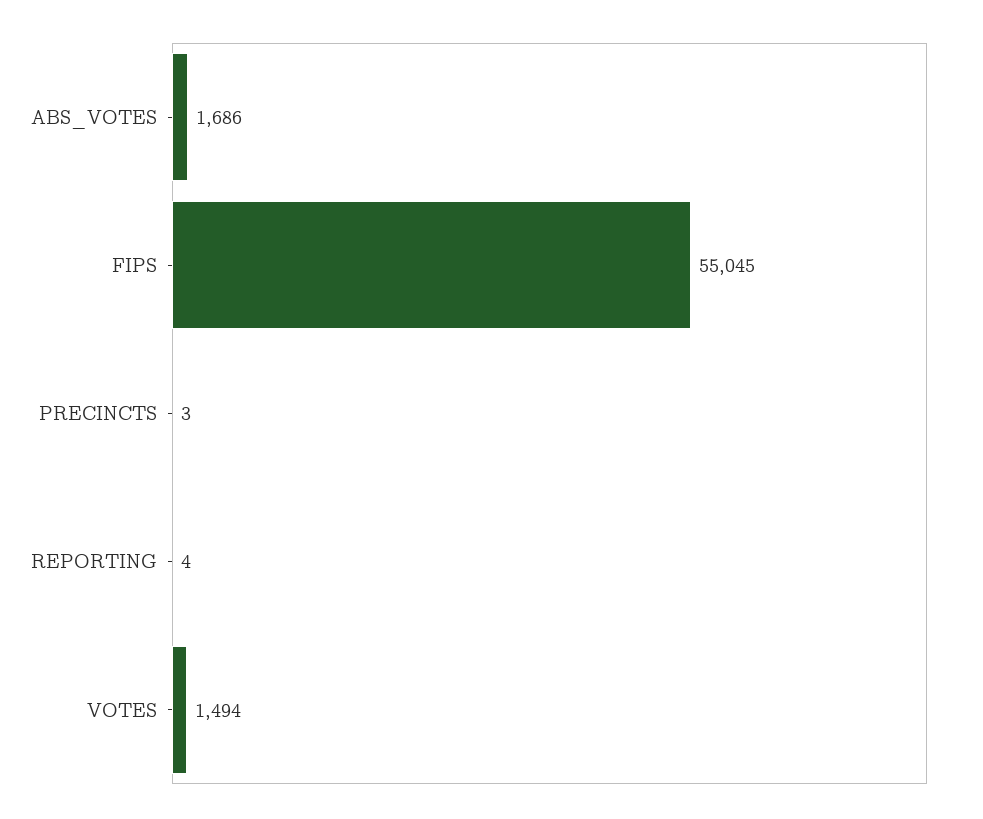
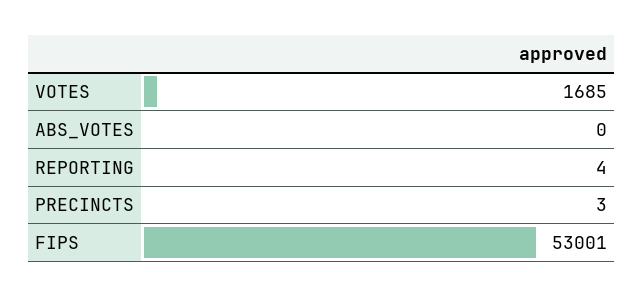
ABS_VOTES: 1686 -> 0
FIPS: 55045 -> 53001
VOTES: 1494 -> 1685

